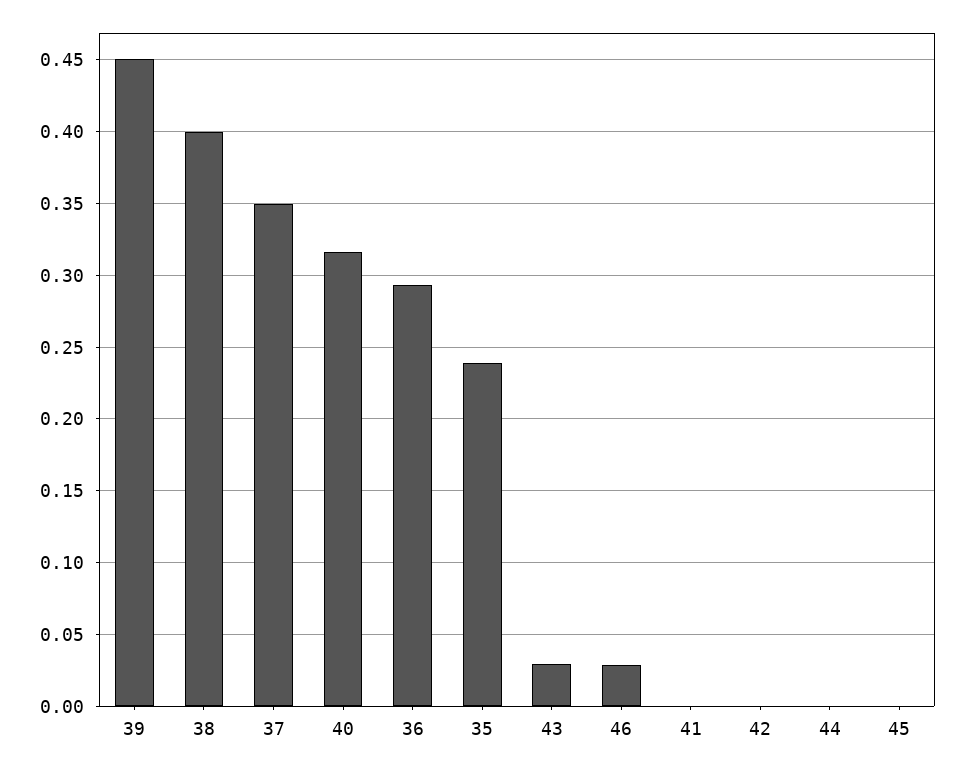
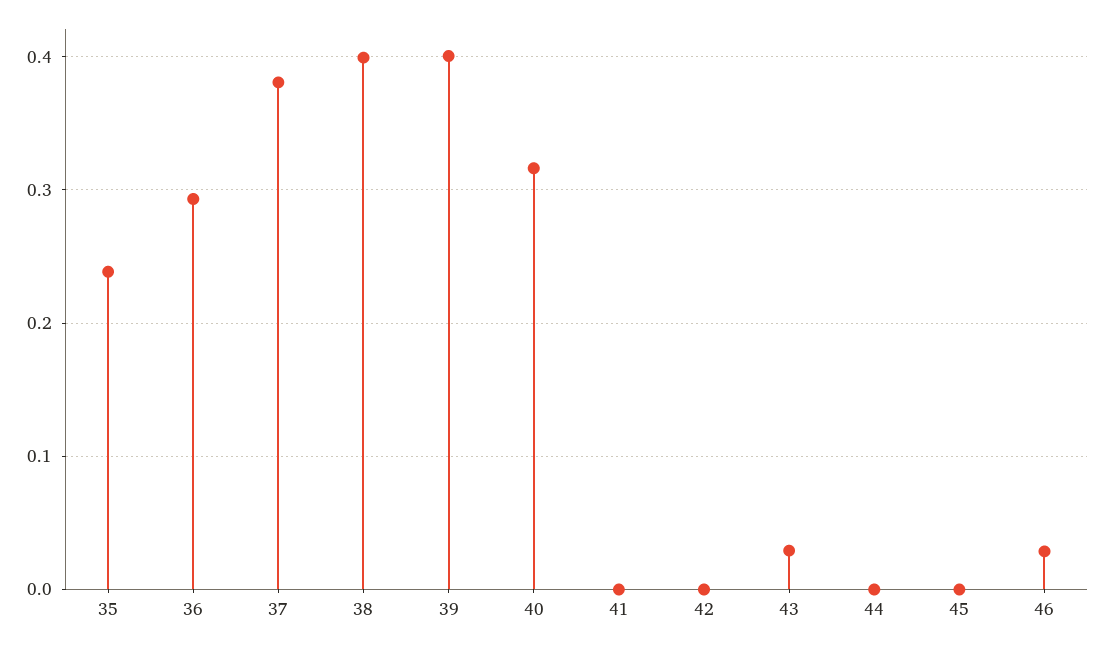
39: 0.45 -> 0.4
37: 0.35 -> 0.38

